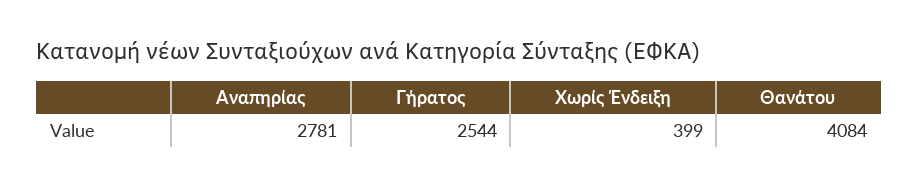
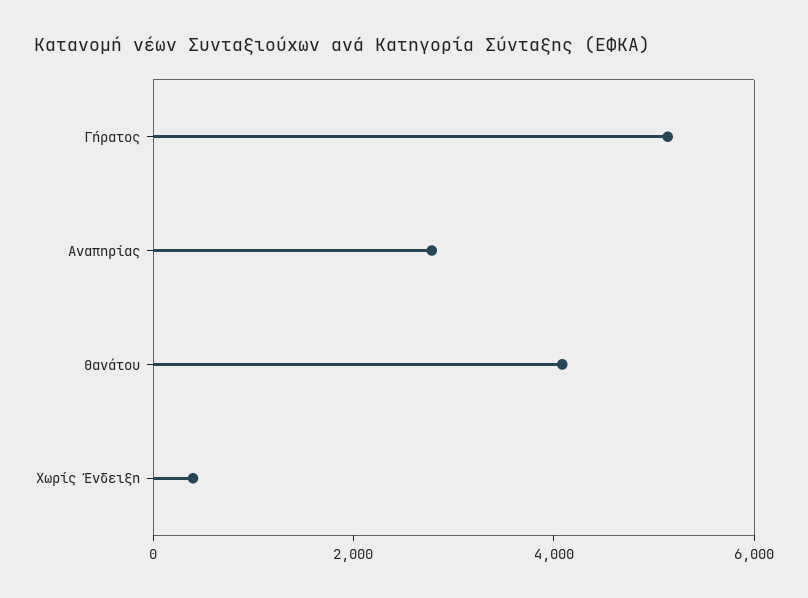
Γήρατος: 2544 -> 5000

